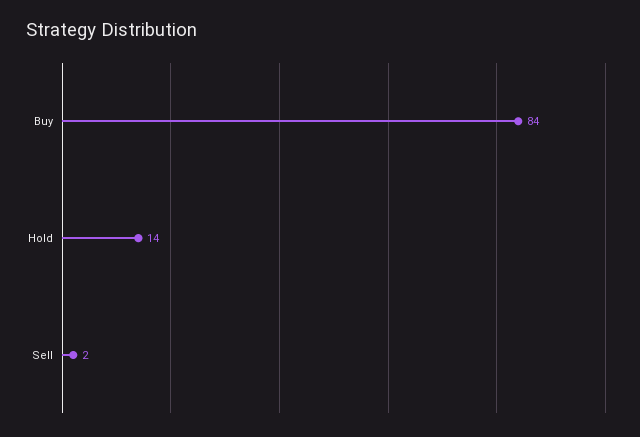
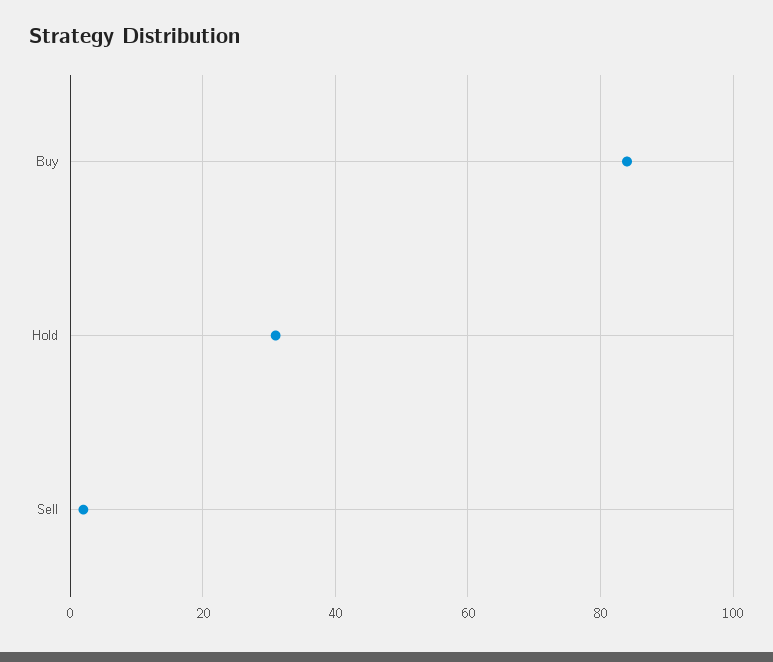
Hold: 14 -> 30

